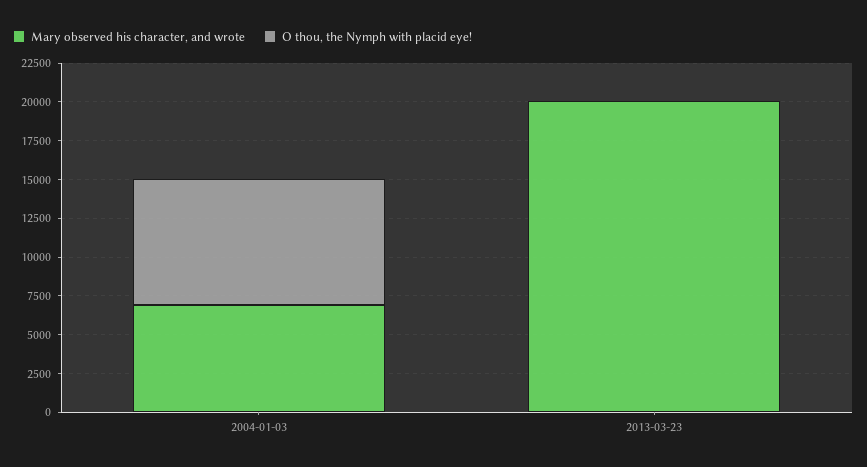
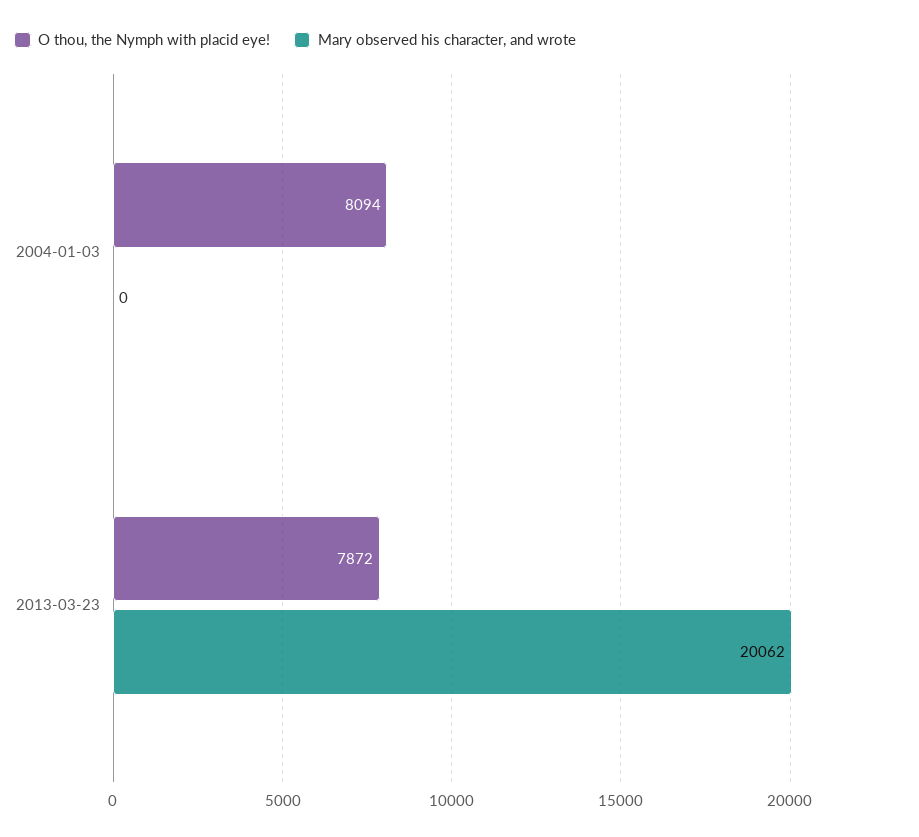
Mary observed his character, and wrote, 2004-01-03: 7500 -> 0
O thou, the Nymph with placid eye!, 2013-03-23: 0 -> 7872

